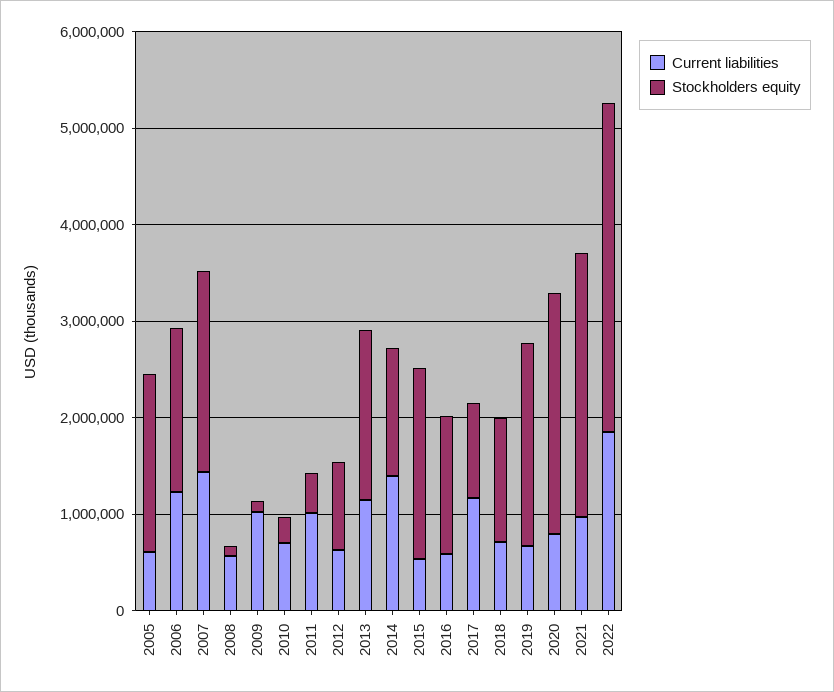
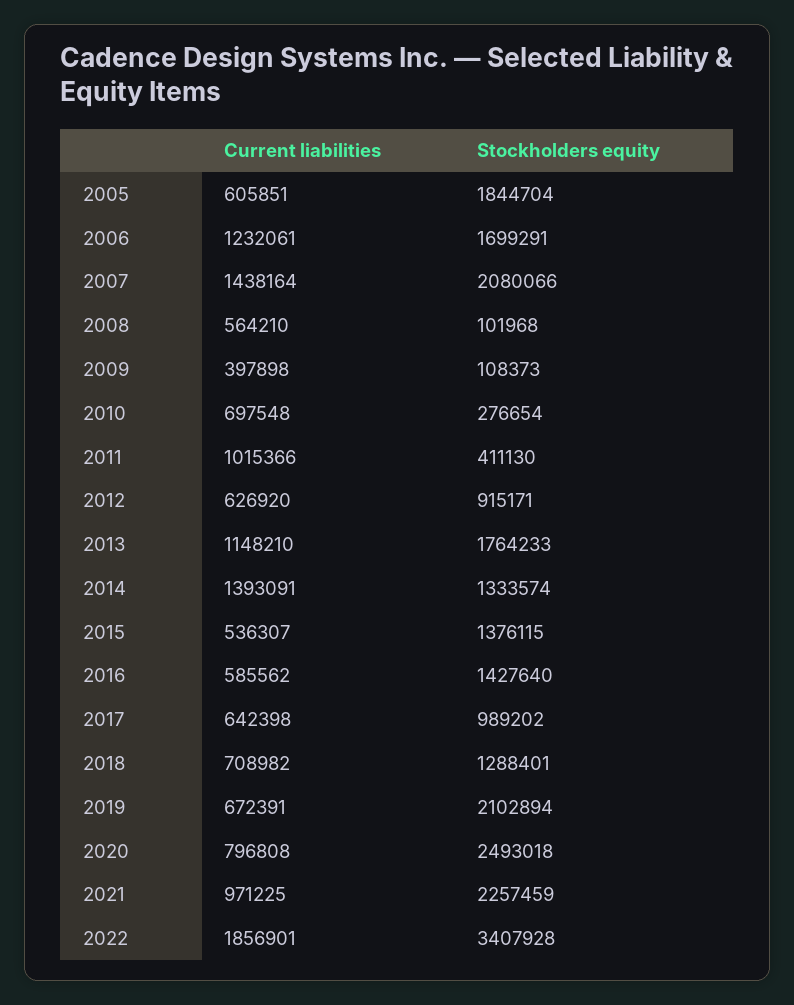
Current liabilities, 2009: 1000000 -> 397898
Stockholders equity, 2015: 2000000 -> 1376115
Current liabilities, 2017: 1200000 -> 642398
Stockholders equity, 2021: 2800000 -> 2257459

